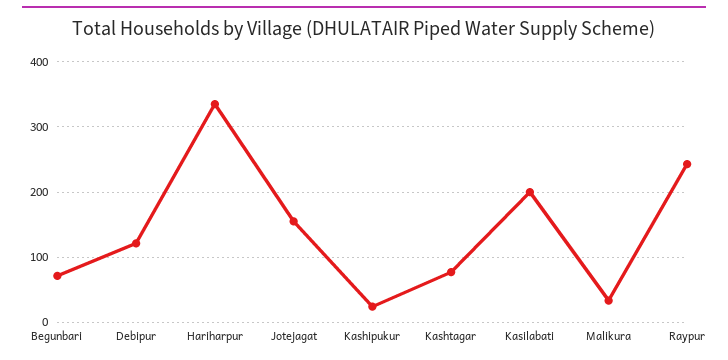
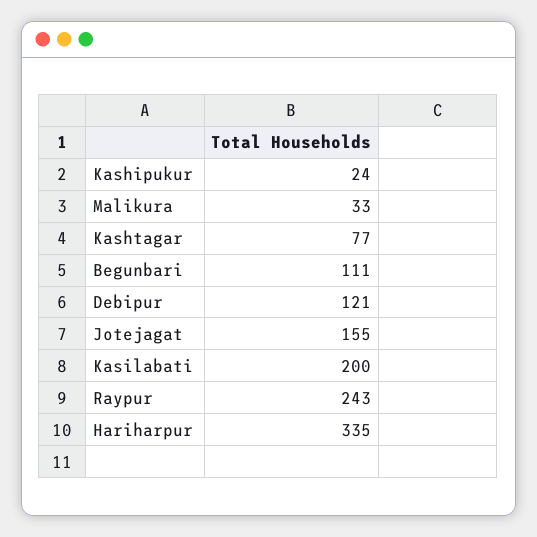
Begunbari: 70 -> 111

